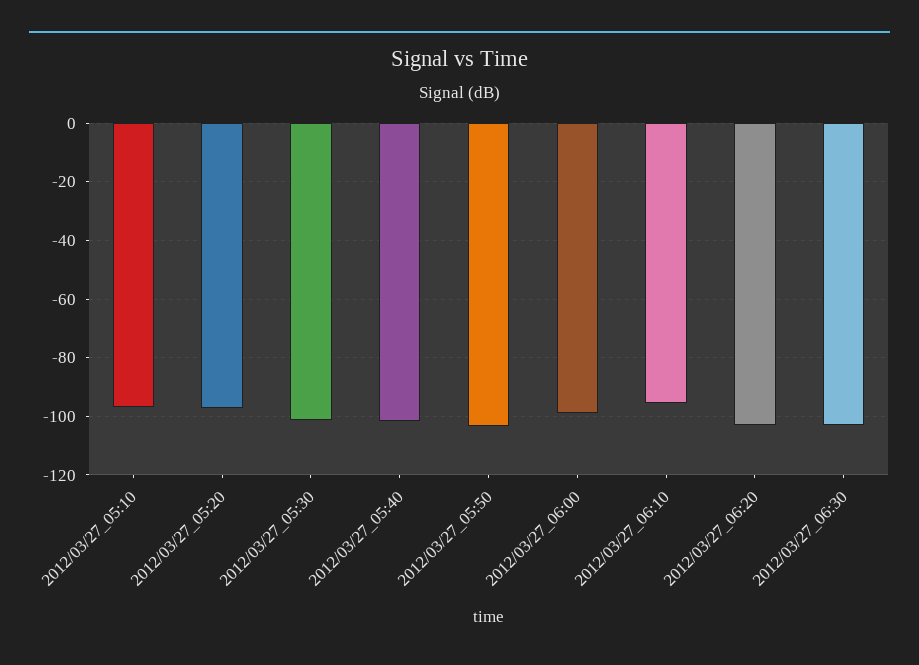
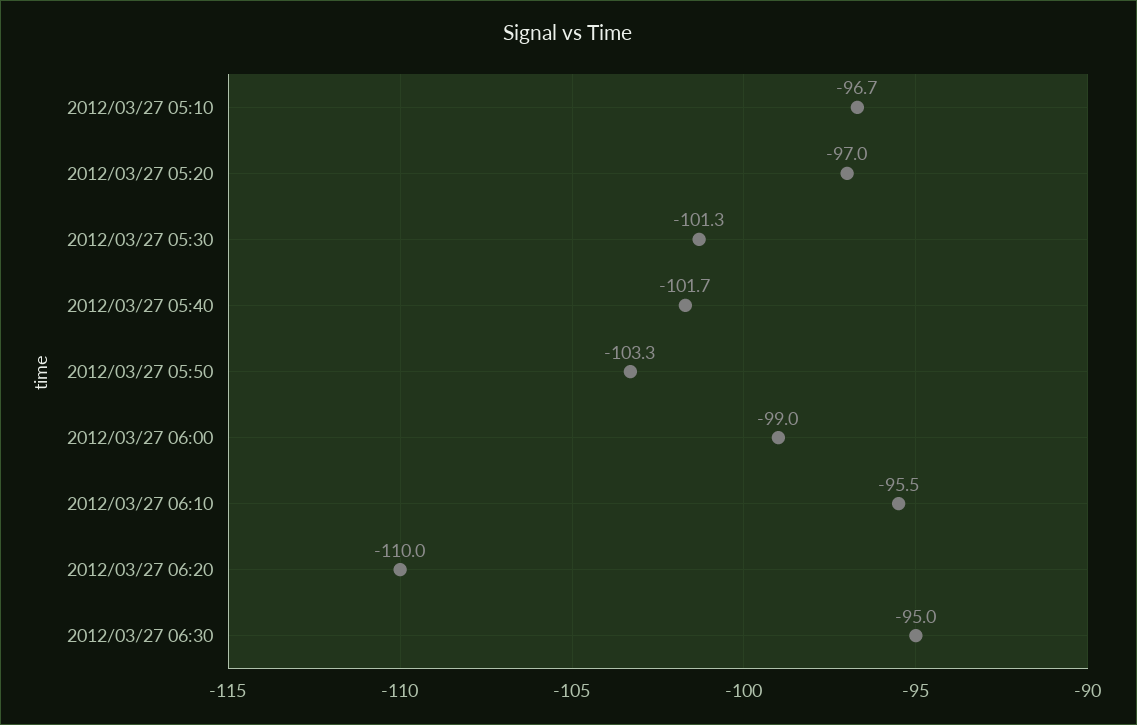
2012/03/27_06:20: -102.5 -> -110
2012/03/27_06:30: -102.5 -> -95

